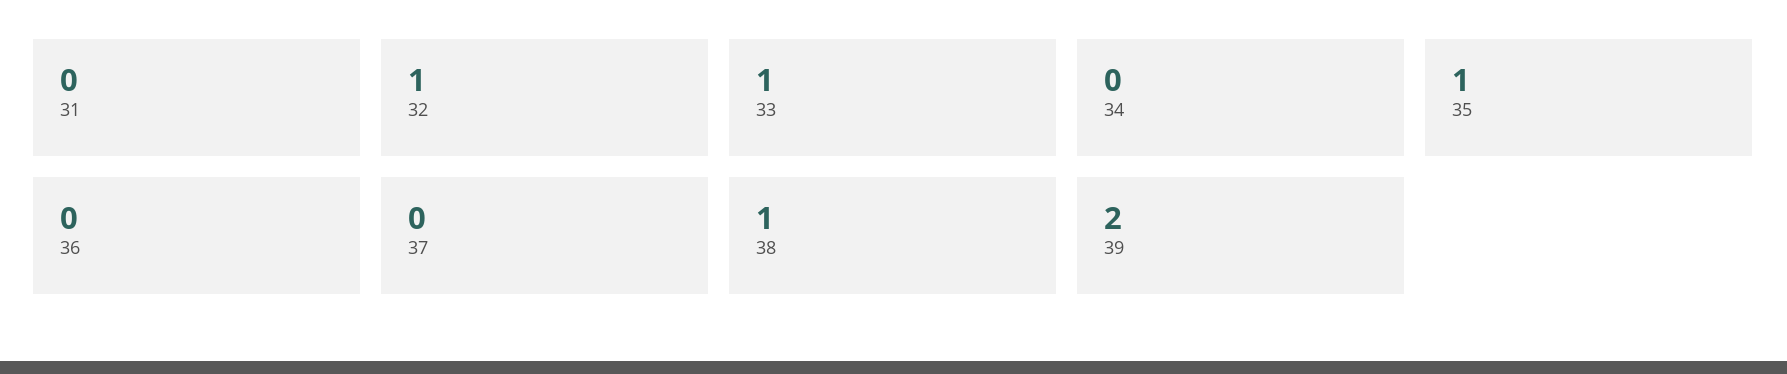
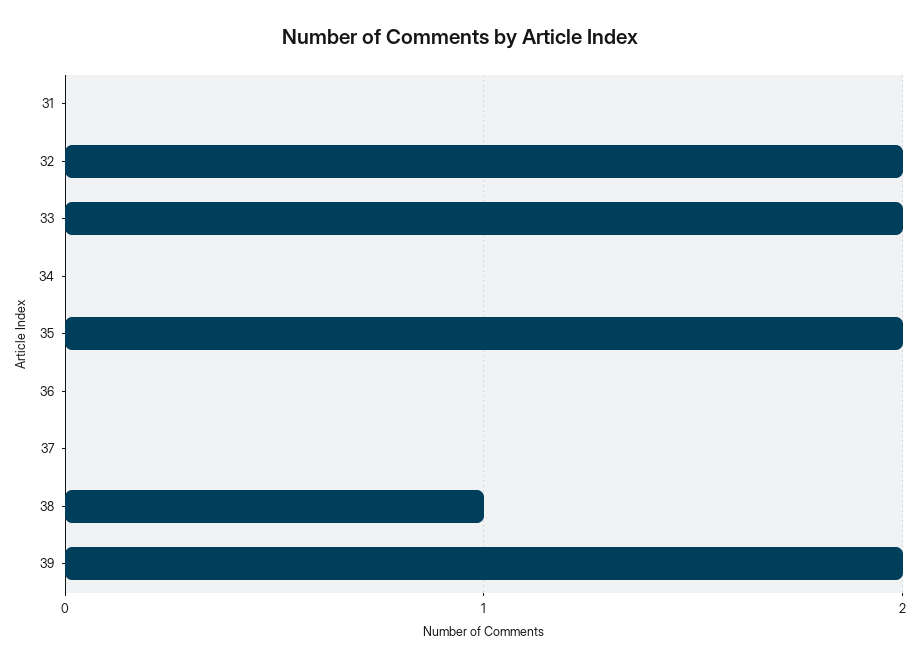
32: 1 -> 2
33: 1 -> 2
35: 1 -> 2

